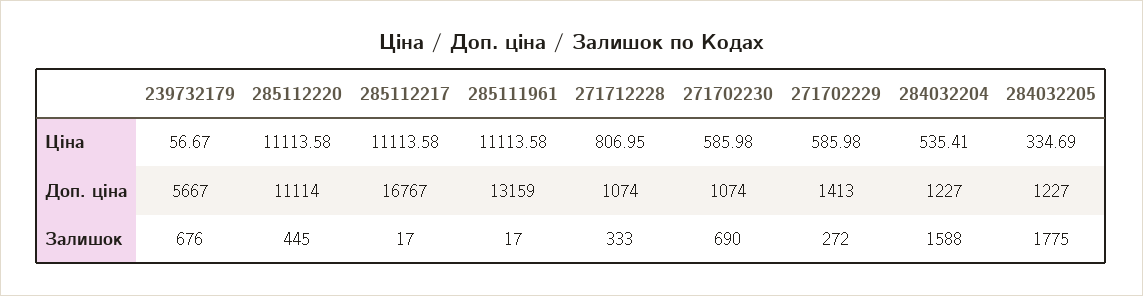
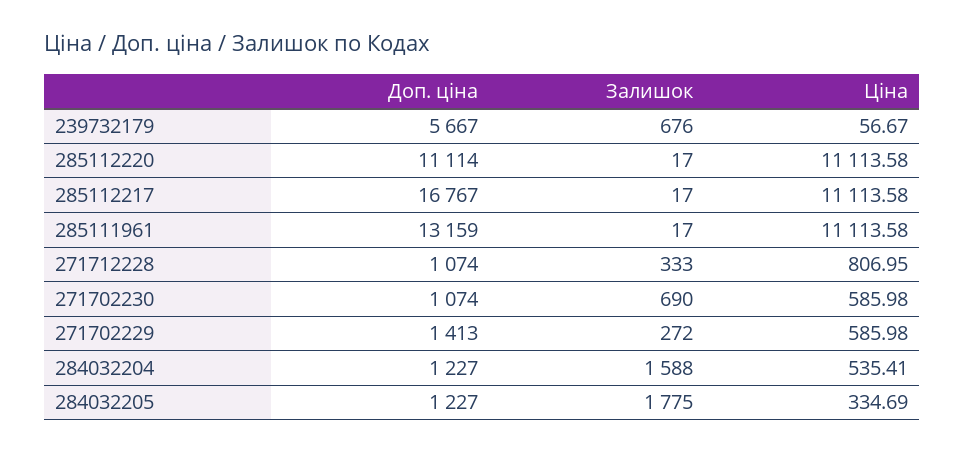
285112220, Залишок: 445 -> 17

